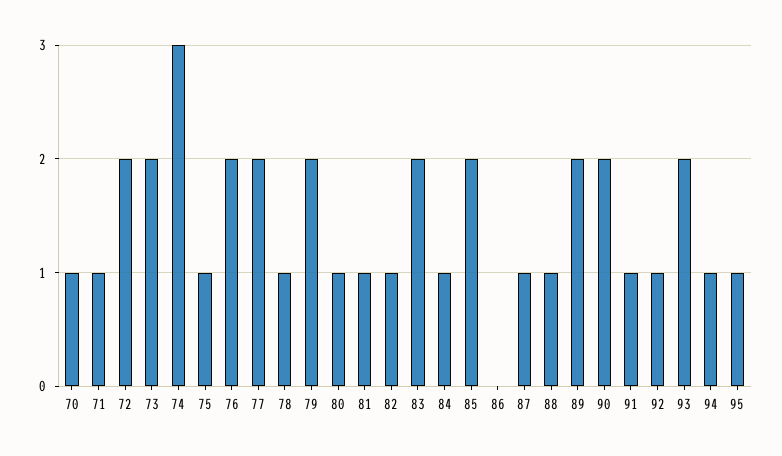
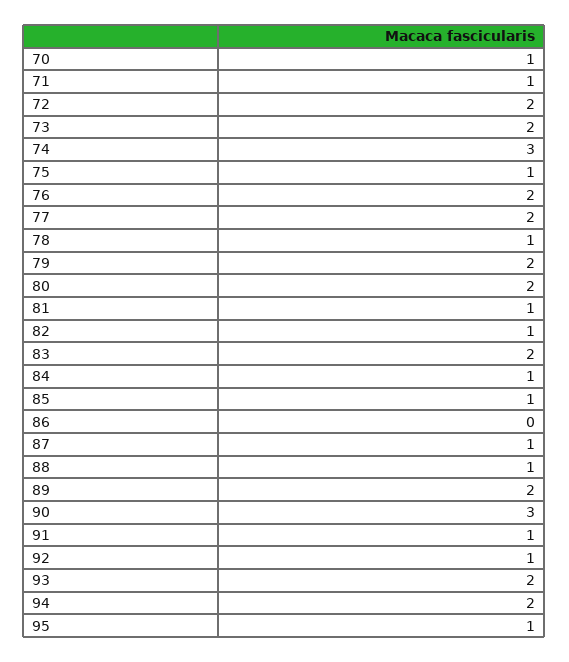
80: 1 -> 2
85: 2 -> 1
90: 2 -> 3
94: 1 -> 2

